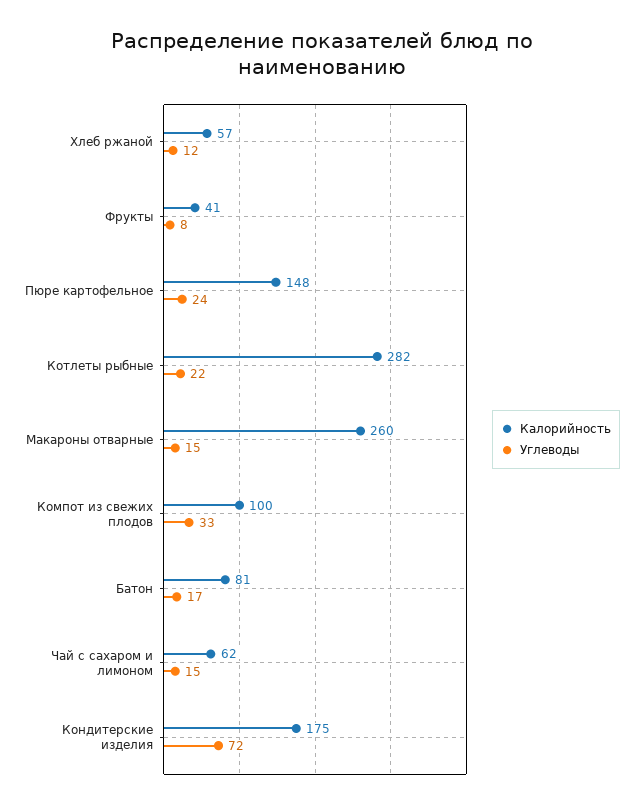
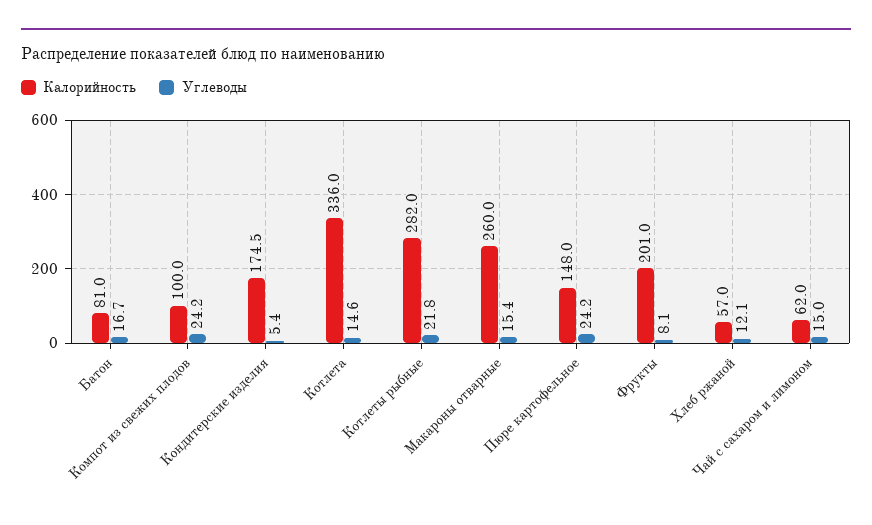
Калорийность, Фрукты: 41 -> 201
Углеводы, Компот из свежих плодов: 33 -> 24.2
Углеводы, Кондитерские изделия: 72 -> 5.4
Калорийность, Котлета: none -> 336
Углеводы, Котлета: none -> 14.6

